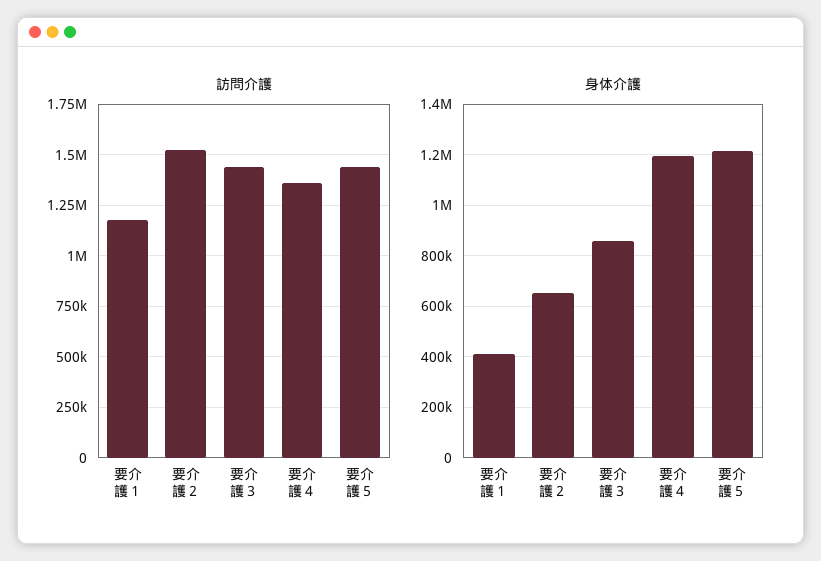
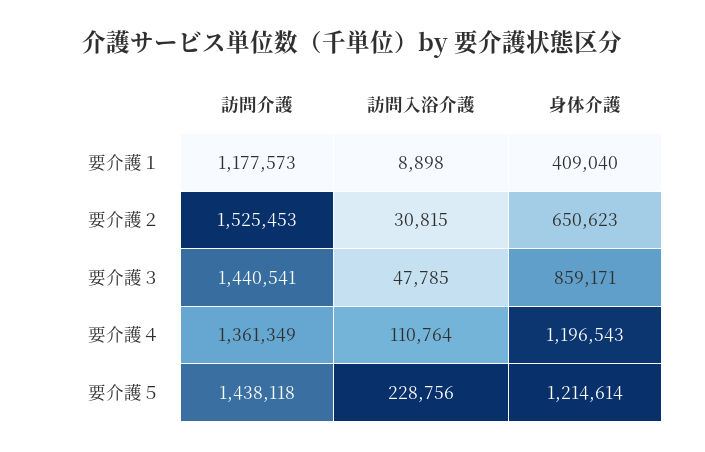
訪問入浴介護, 要介護１: none -> 8898
訪問入浴介護, 要介護２: none -> 30815
訪問入浴介護, 要介護３: none -> 47785
訪問入浴介護, 要介護４: none -> 110764
訪問入浴介護, 要介護５: none -> 228756

